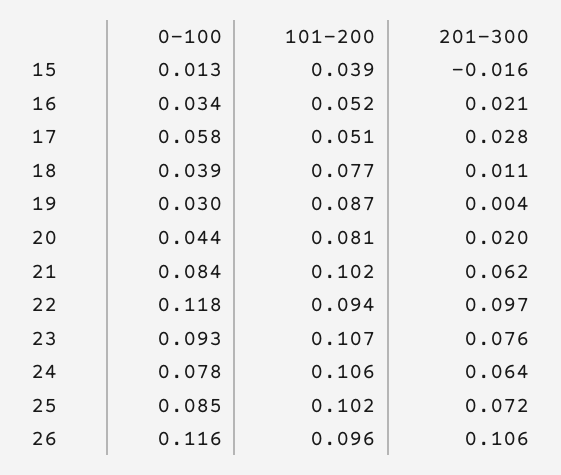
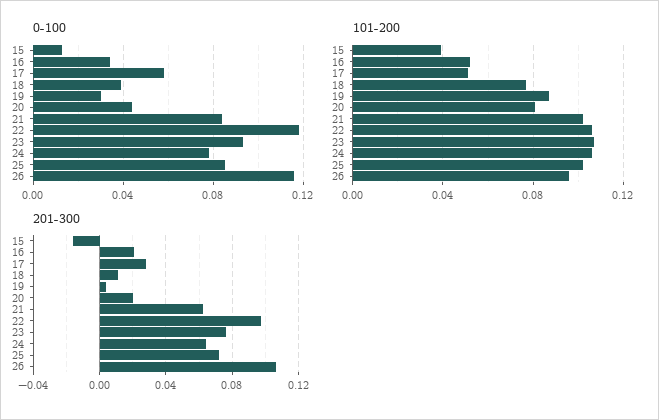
101-200, 22: 0.094 -> 0.105

